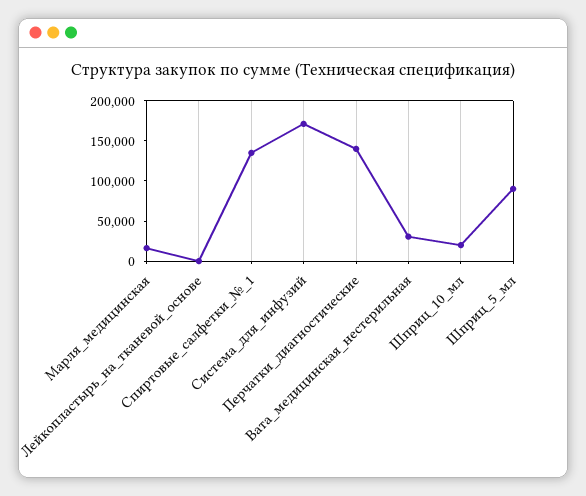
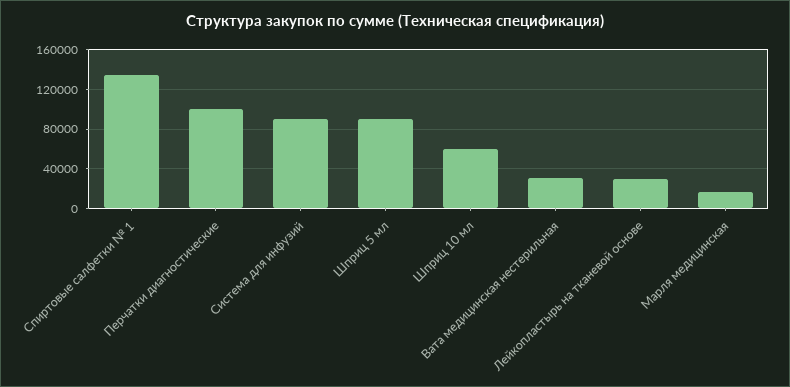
Лейкопластырь_на_тканевой_основе: 0 -> 30000
Система_для_инфузий: 170000 -> 90000
Перчатки_диагностические: 140000 -> 100000
Шприц_10_мл: 20000 -> 60000

